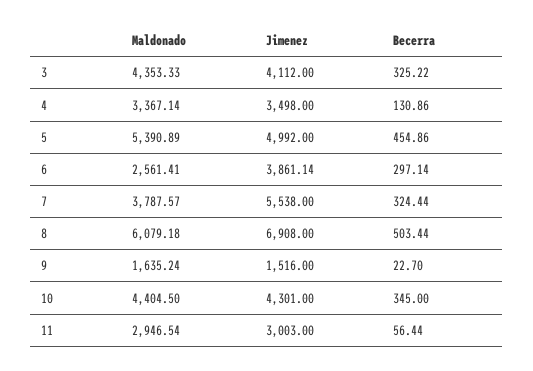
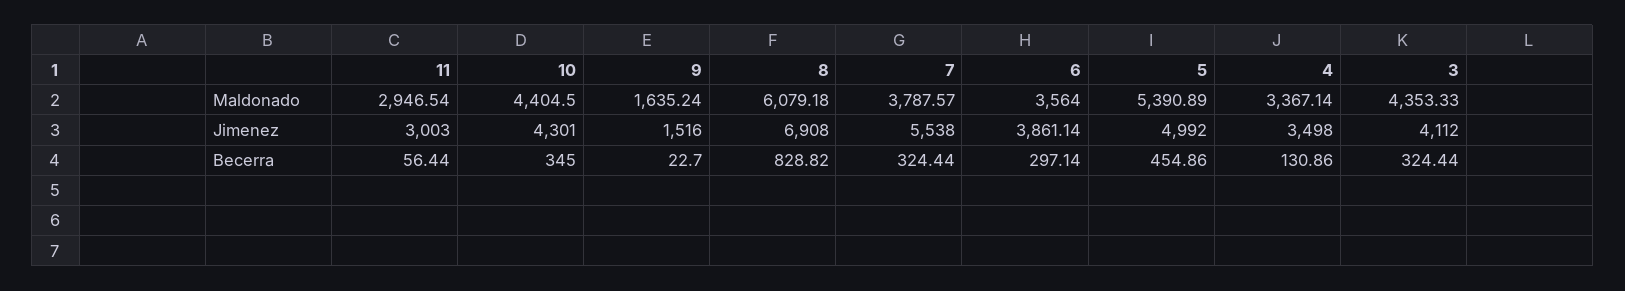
Becerra, 3: 325.22 -> 324.44
Maldonado, 6: 2561.41 -> 3564
Becerra, 8: 503.44 -> 828.82

